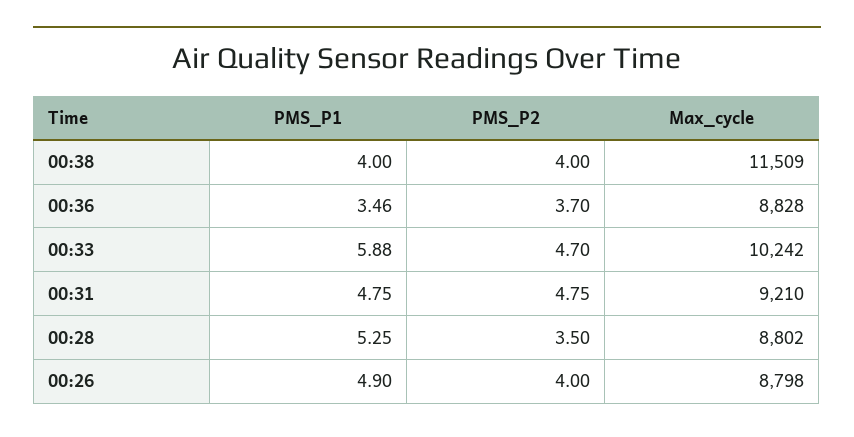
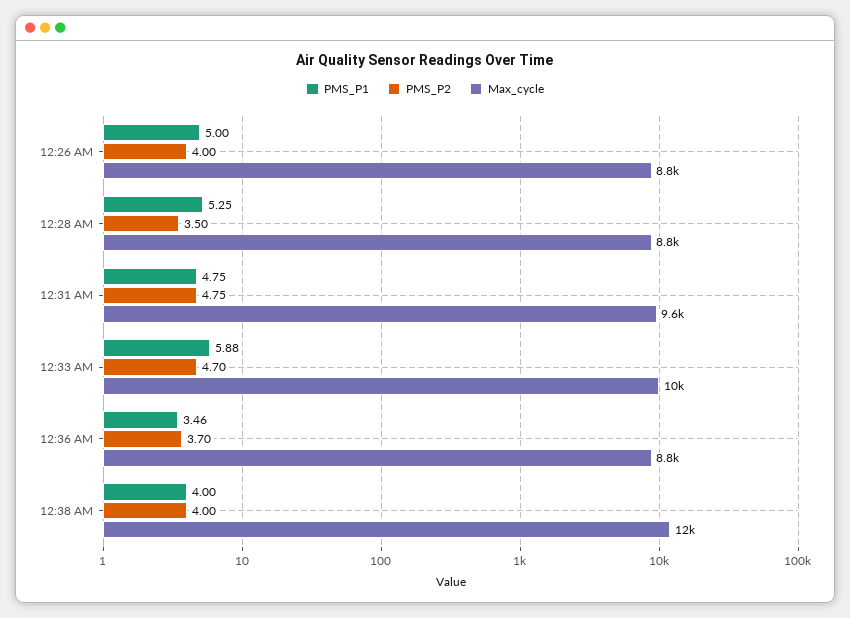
Max_cycle, 00:31: 9210 -> 9600
PMS_P1, 00:26: 4.9 -> 5

